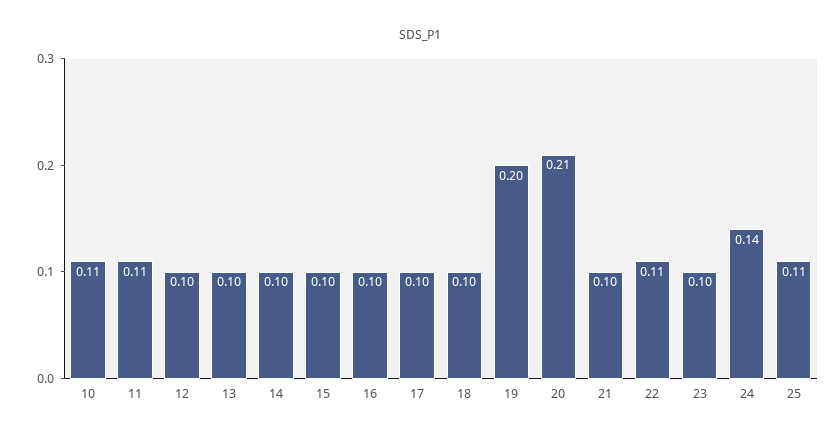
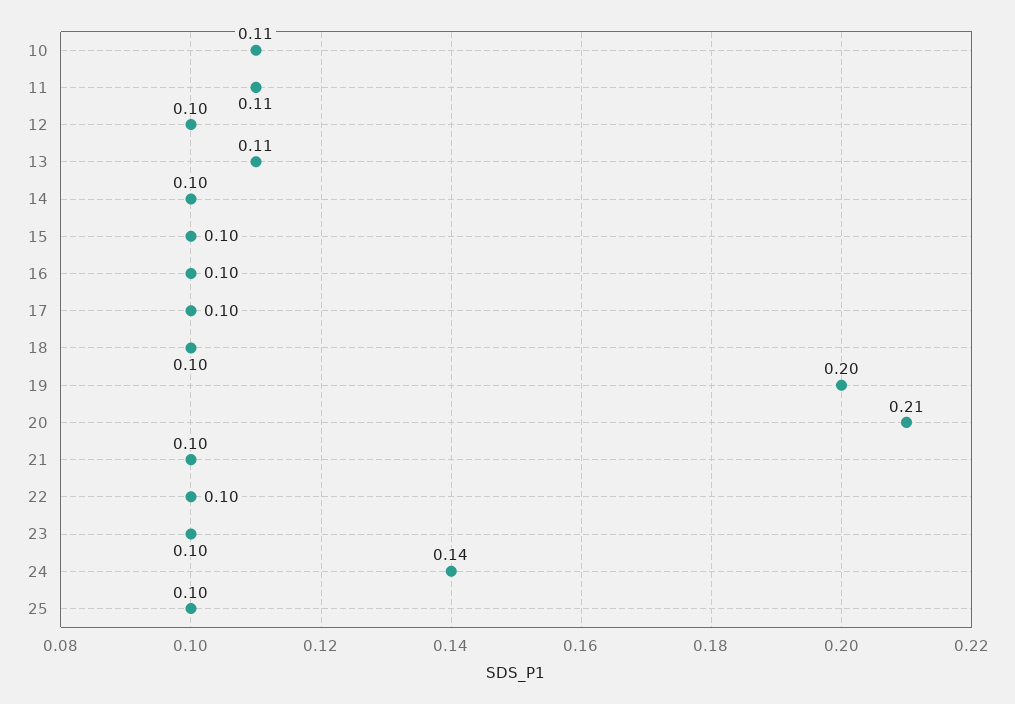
13: 0.1 -> 0.11
22: 0.11 -> 0.1
25: 0.11 -> 0.1

